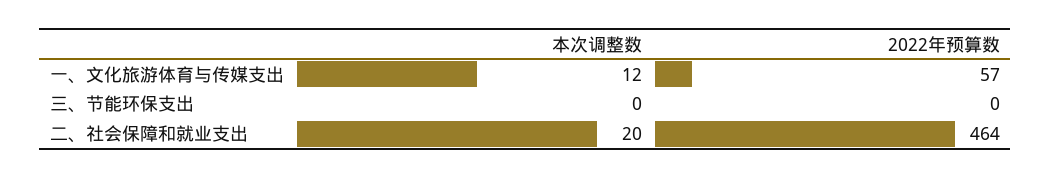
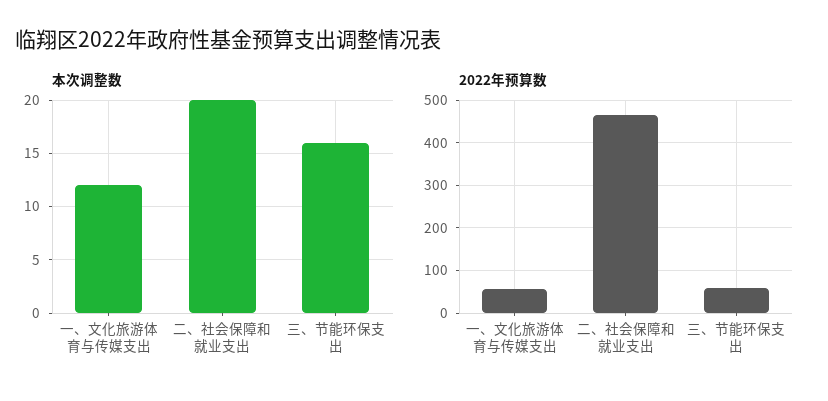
本次调整数, 三、节能环保支出: 0 -> 16
2022年预算数, 三、节能环保支出: 0 -> 60

